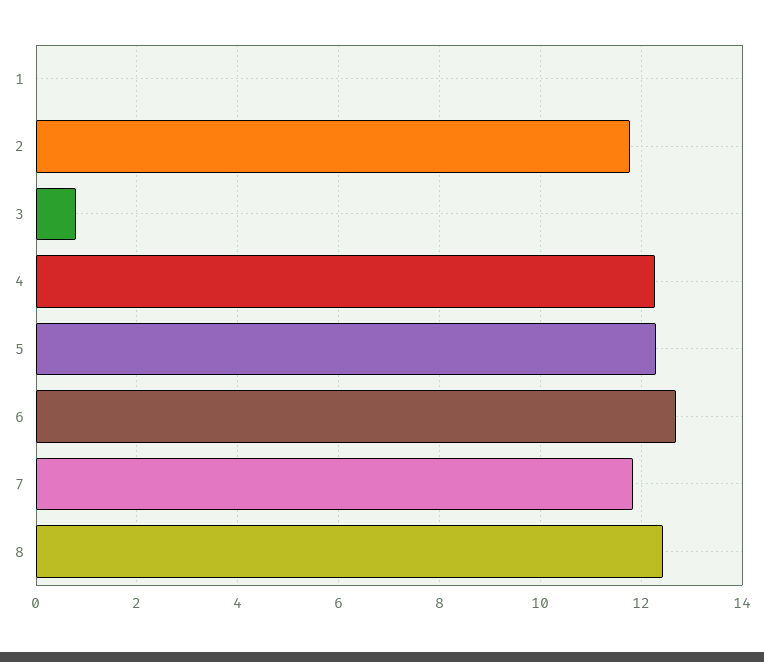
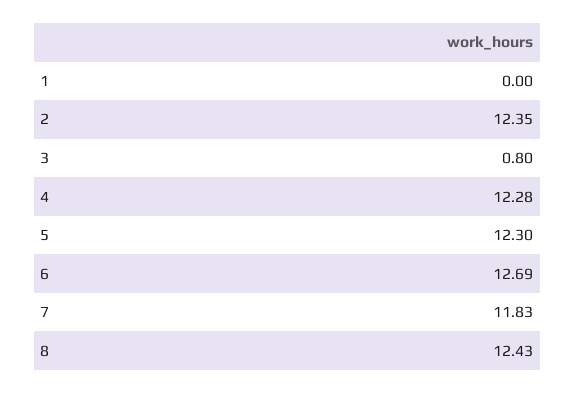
2: 11.8 -> 12.35

